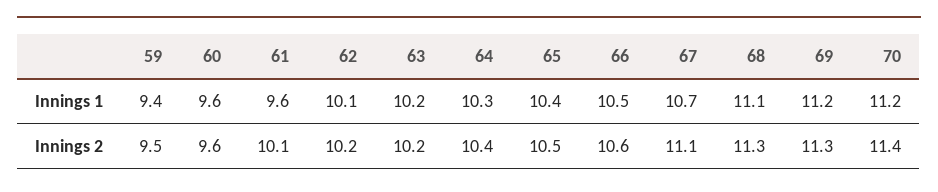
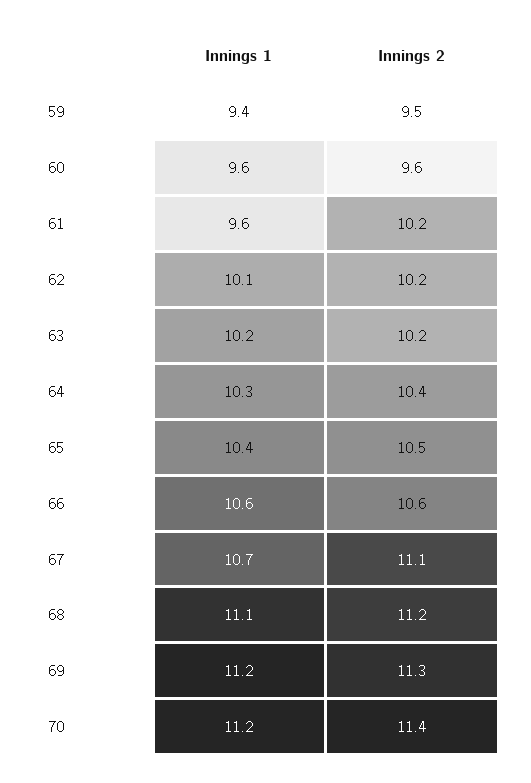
66, Innings 1: 10.5 -> 10.6
61, Innings 2: 10.1 -> 10.2
68, Innings 2: 11.3 -> 11.2

